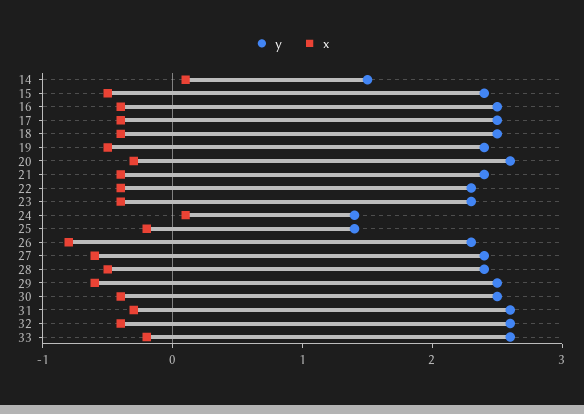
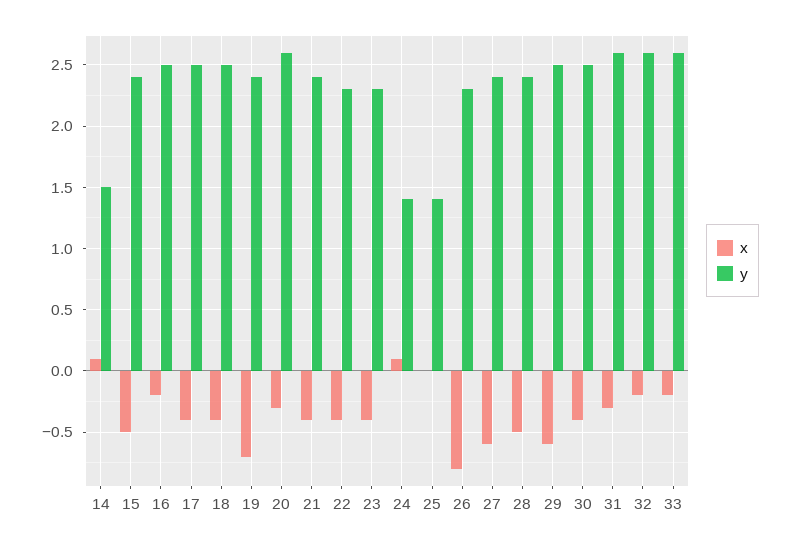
x, 16: -0.4 -> -0.2
x, 19: -0.5 -> -0.7
x, 25: -0.2 -> 0
x, 32: -0.4 -> -0.2

